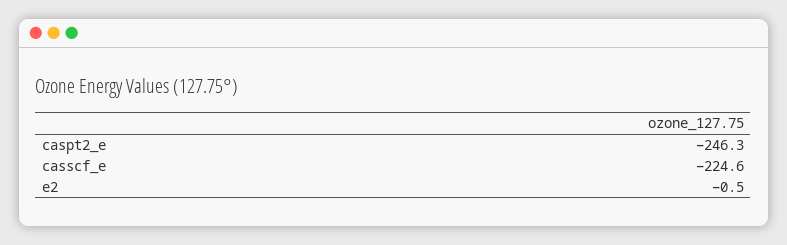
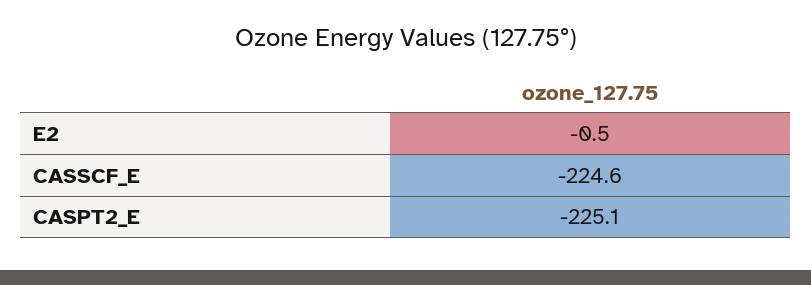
caspt2_e: -246.3 -> -225.1

